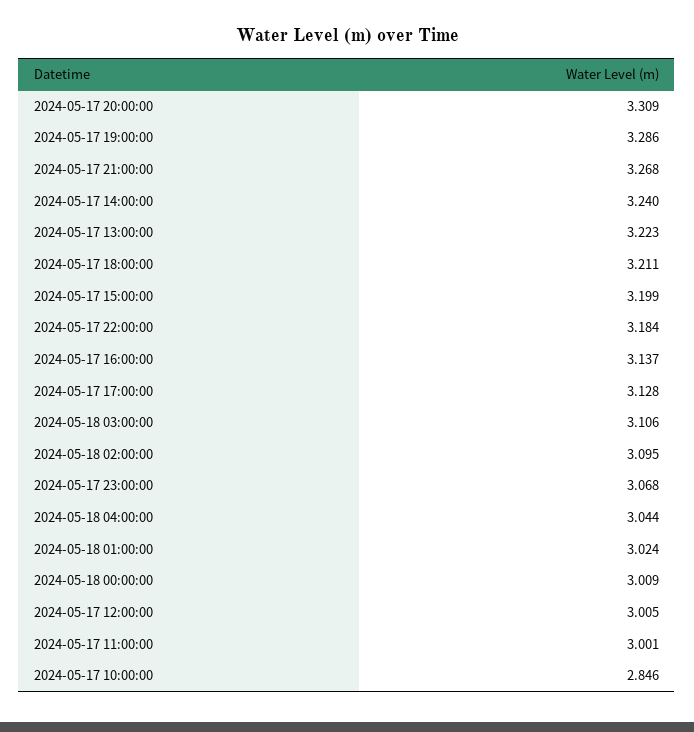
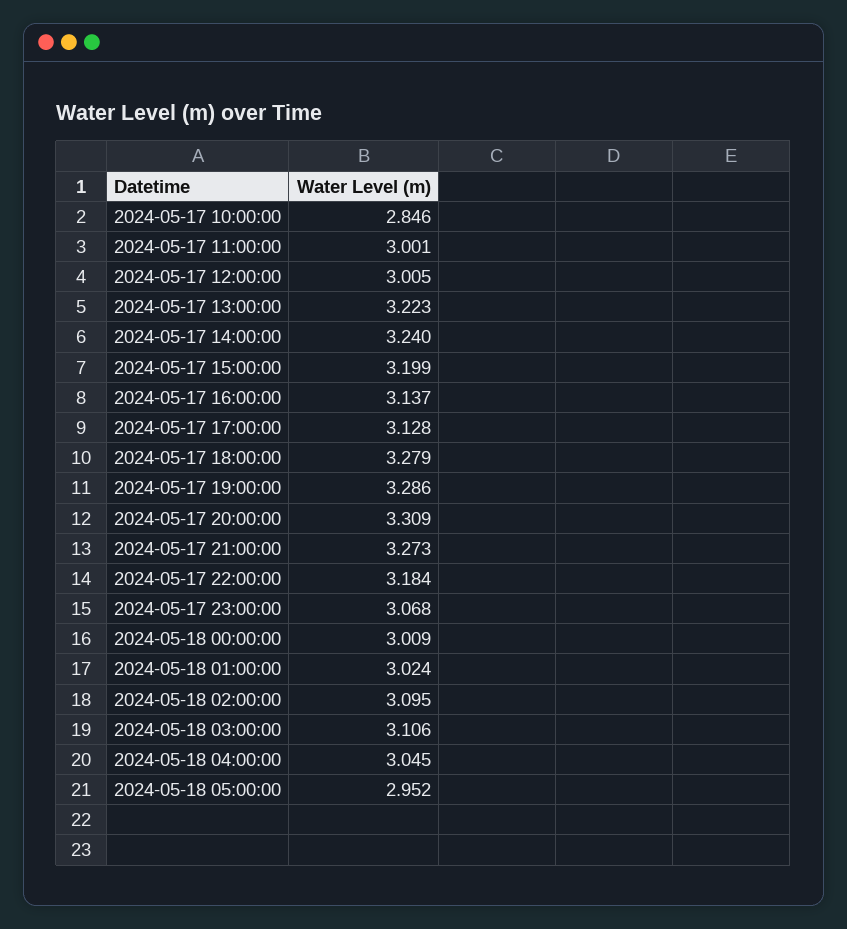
2024-05-17 21:00:00: 3.268 -> 3.273
2024-05-17 18:00:00: 3.211 -> 3.279
2024-05-18 04:00:00: 3.044 -> 3.045
2024-05-18 05:00:00: none -> 2.952

